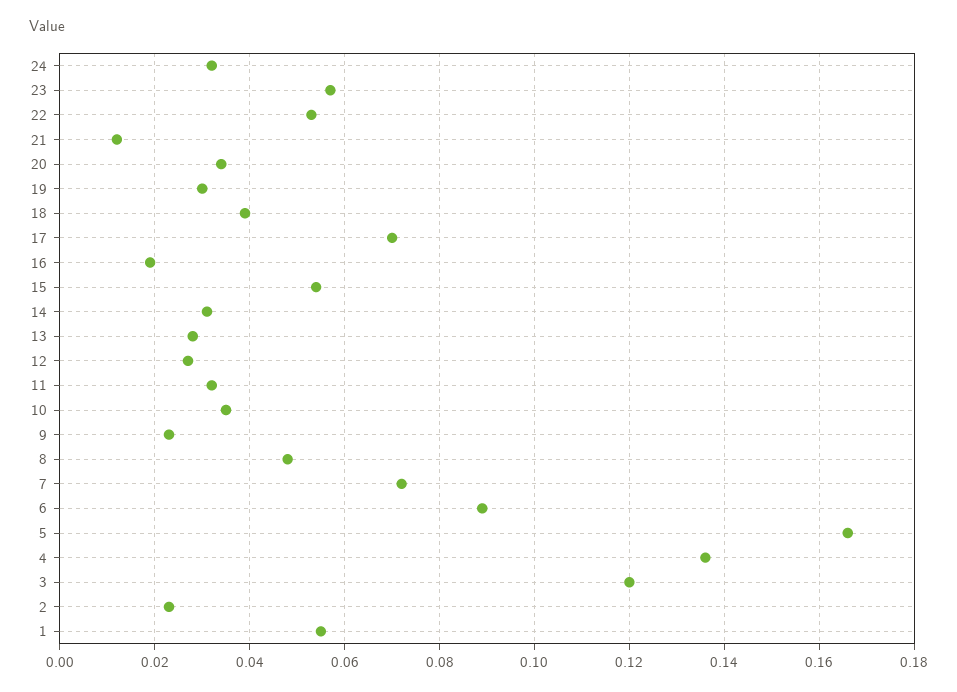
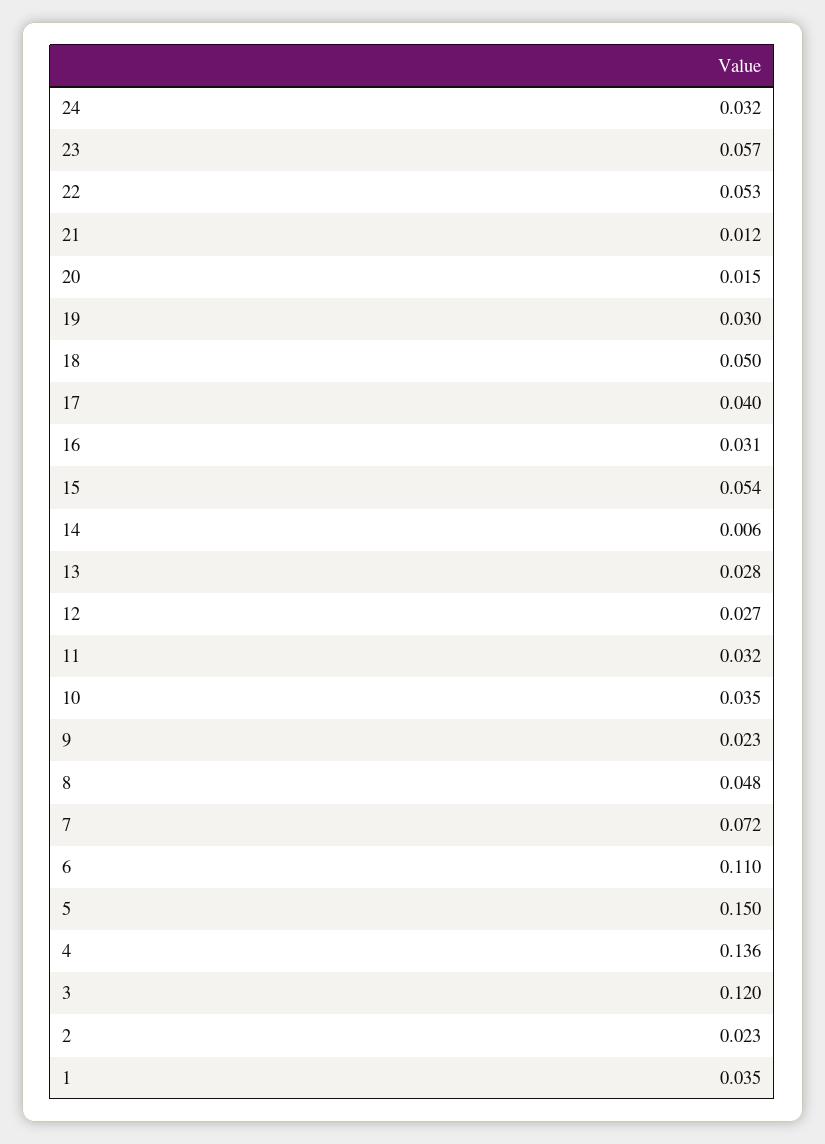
20: 0.035 -> 0.015
18: 0.04 -> 0.05
17: 0.07 -> 0.04
16: 0.02 -> 0.031
14: 0.03 -> 0.006
6: 0.09 -> 0.11
5: 0.165 -> 0.15
1: 0.055 -> 0.035

